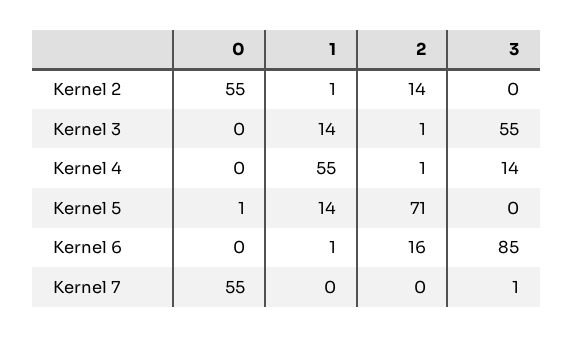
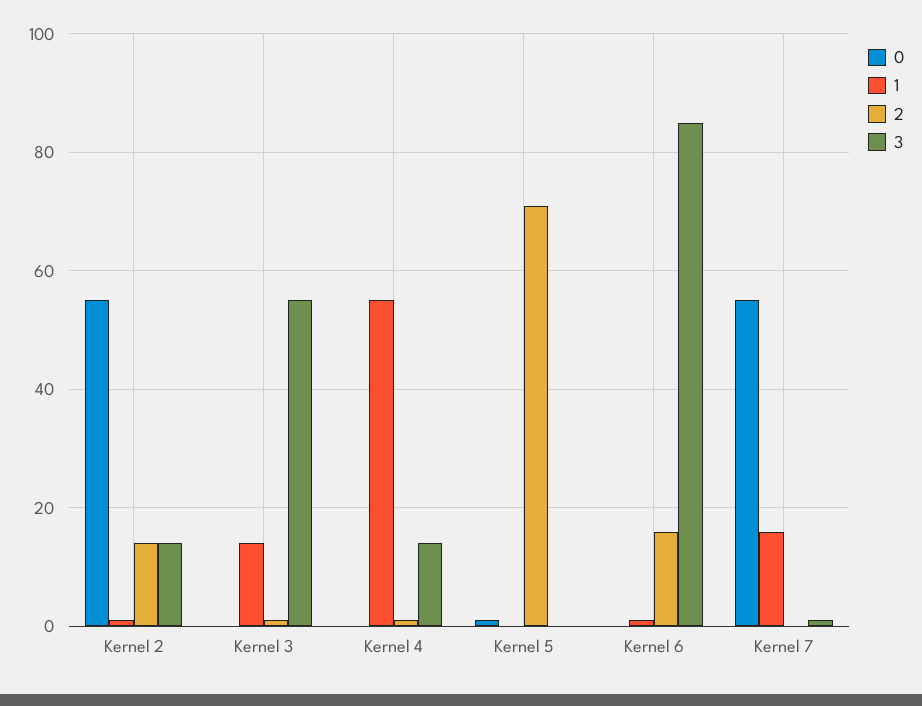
3, Kernel 2: 0 -> 15
1, Kernel 5: 14 -> 0
1, Kernel 7: 0 -> 15

